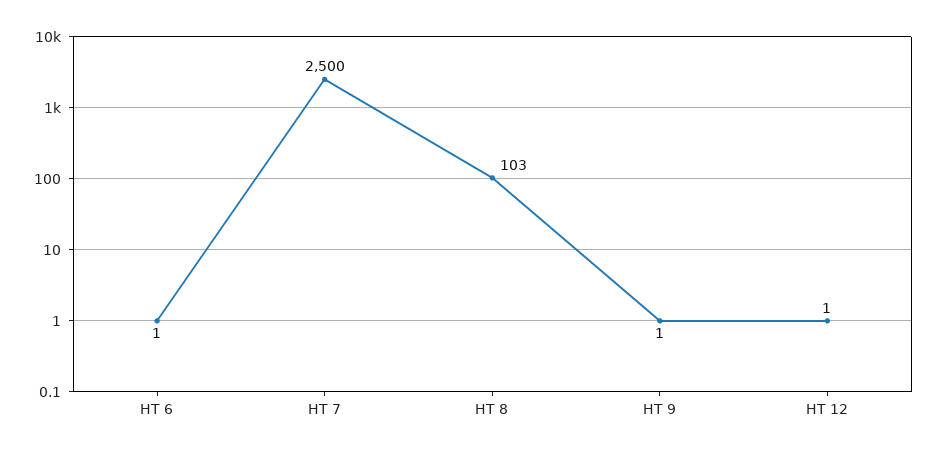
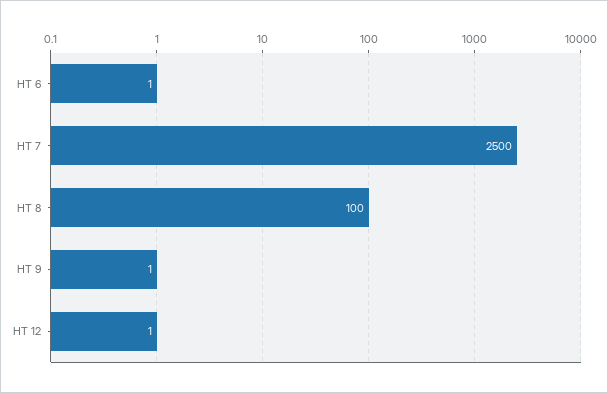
HT 8: 103 -> 100

